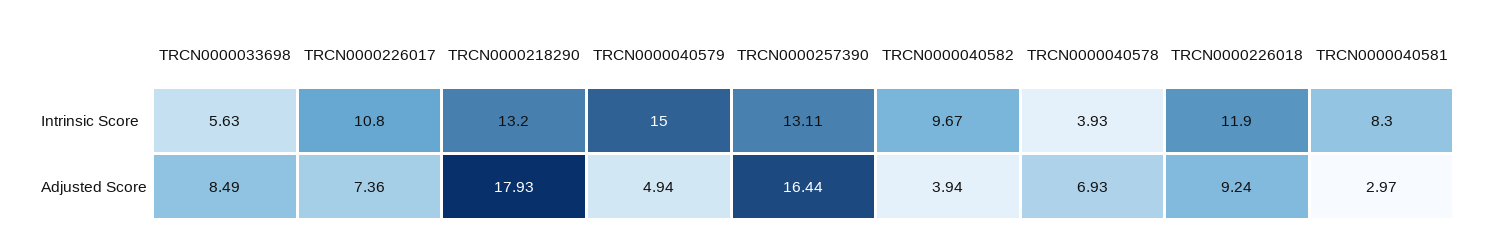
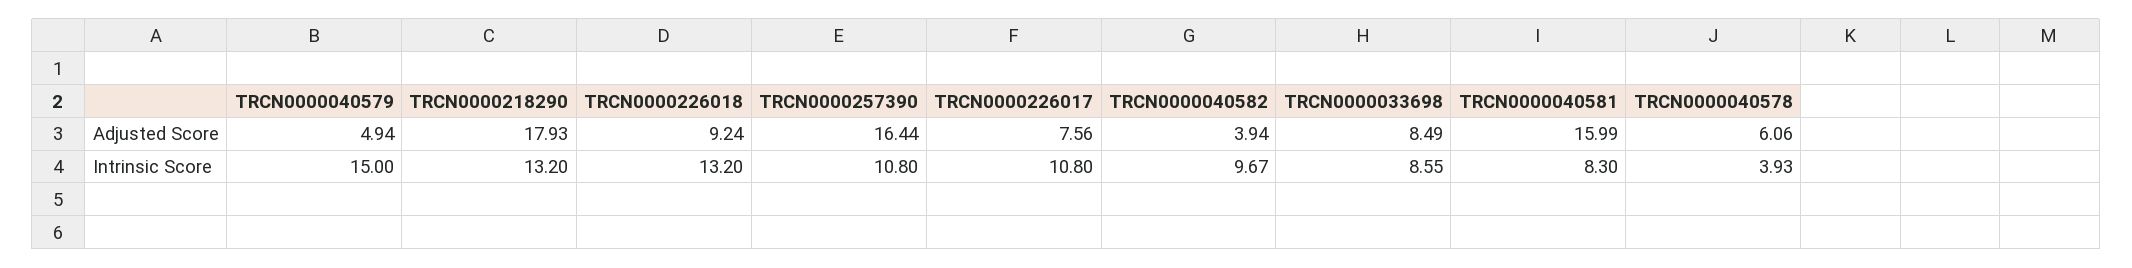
TRCN0000033698, Intrinsic Score: 5.63 -> 8.55
TRCN0000257390, Intrinsic Score: 13.11 -> 10.8
TRCN0000226018, Intrinsic Score: 11.9 -> 13.2
TRCN0000226017, Adjusted Score: 7.36 -> 7.56
TRCN0000040578, Adjusted Score: 6.93 -> 6.06
TRCN0000040581, Adjusted Score: 2.97 -> 15.99

